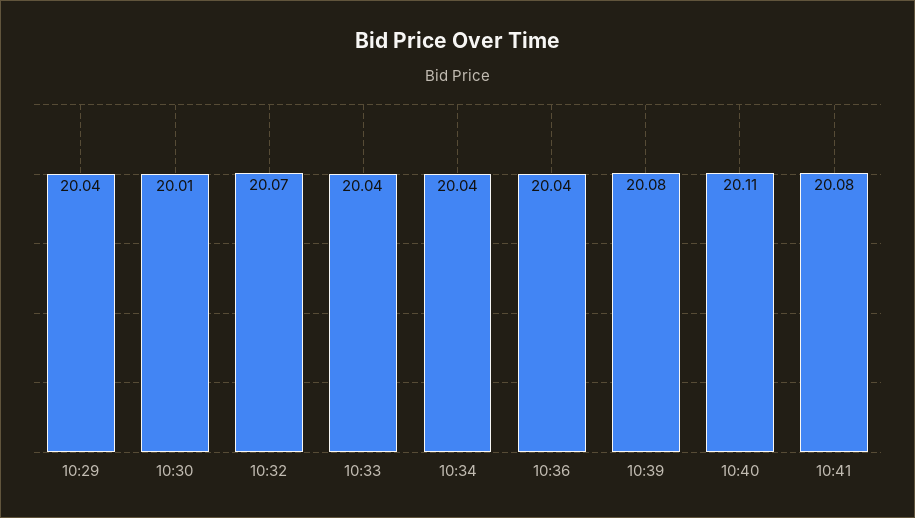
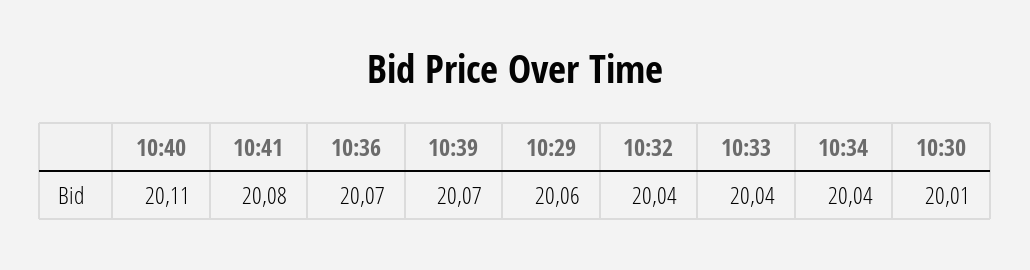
10:29: 20.04 -> 20.06
10:32: 20.07 -> 20.04
10:36: 20.04 -> 20.07
10:39: 20.08 -> 20.07

